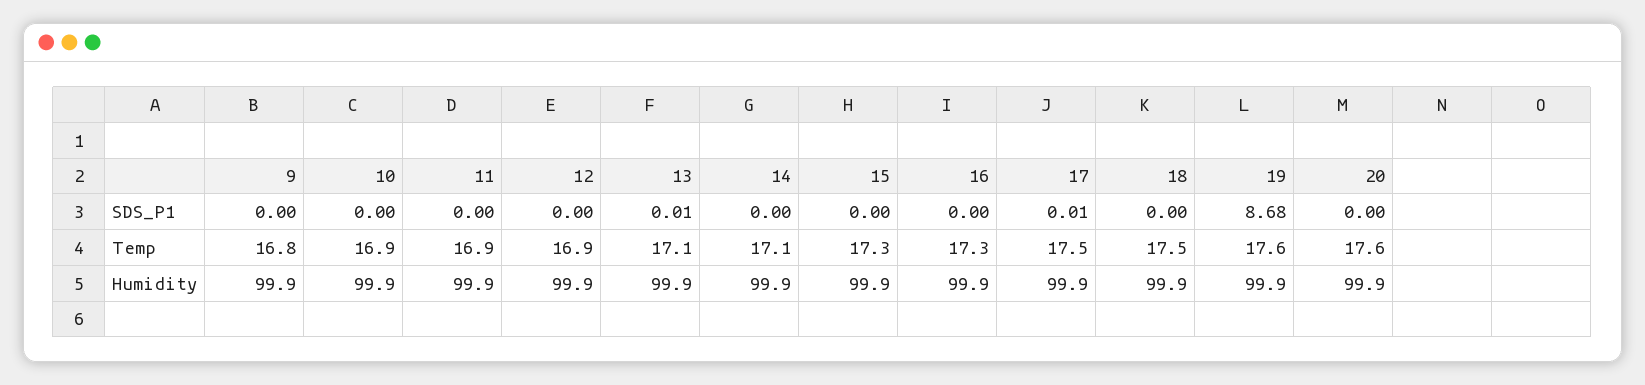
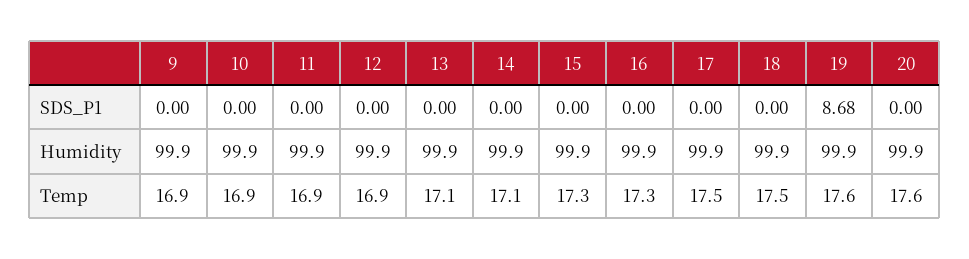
13, SDS_P1: 0.01 -> 0
17, SDS_P1: 0.01 -> 0
9, Temp: 16.8 -> 16.9

